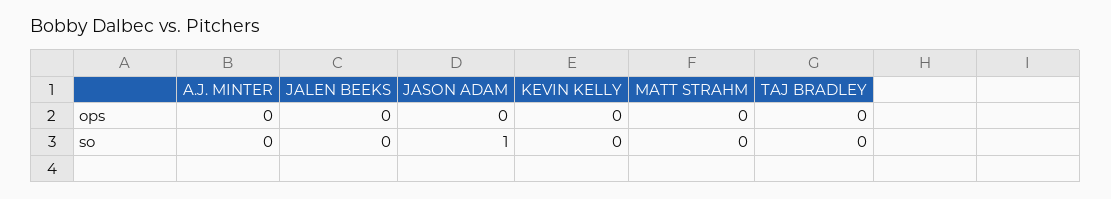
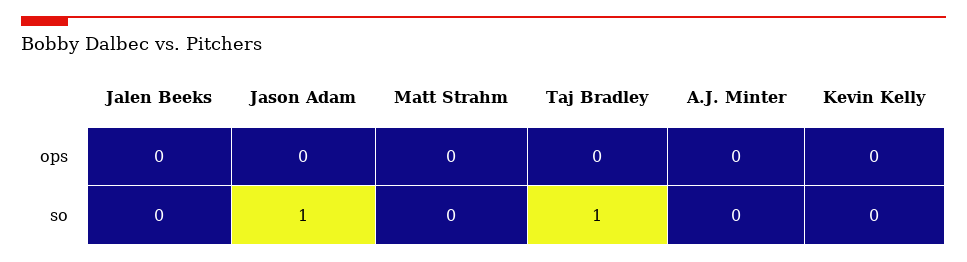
TAJ BRADLEY, so: 0 -> 1

